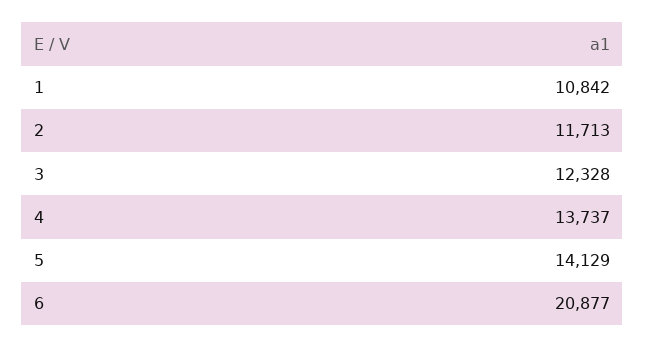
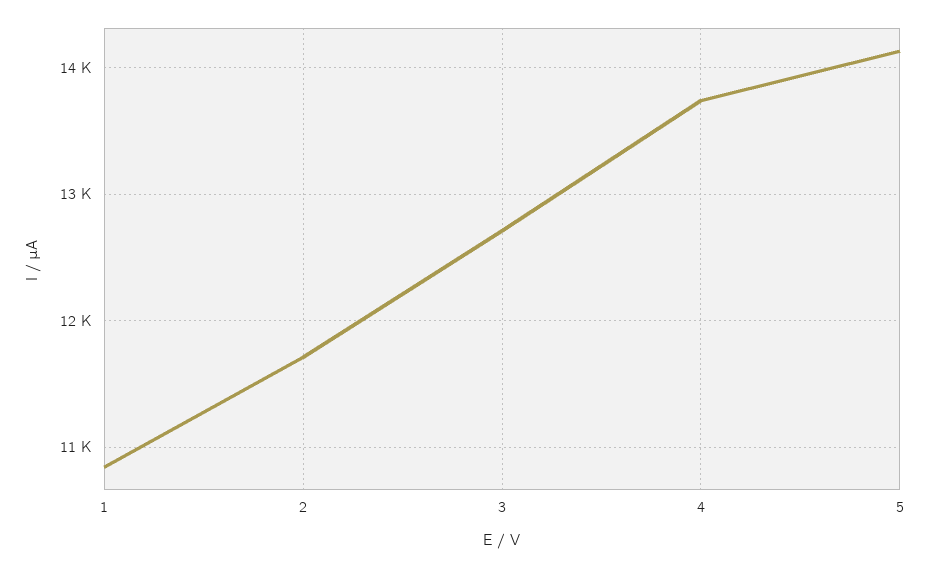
3: 12328 -> 12700
6: 20877 -> none

